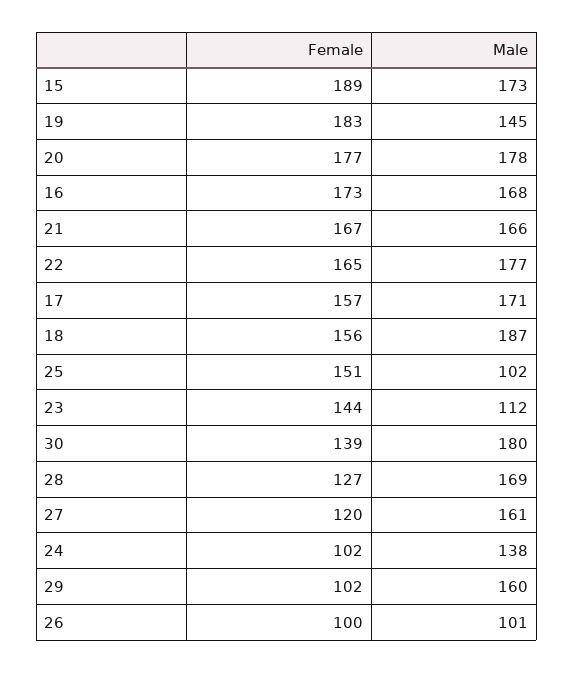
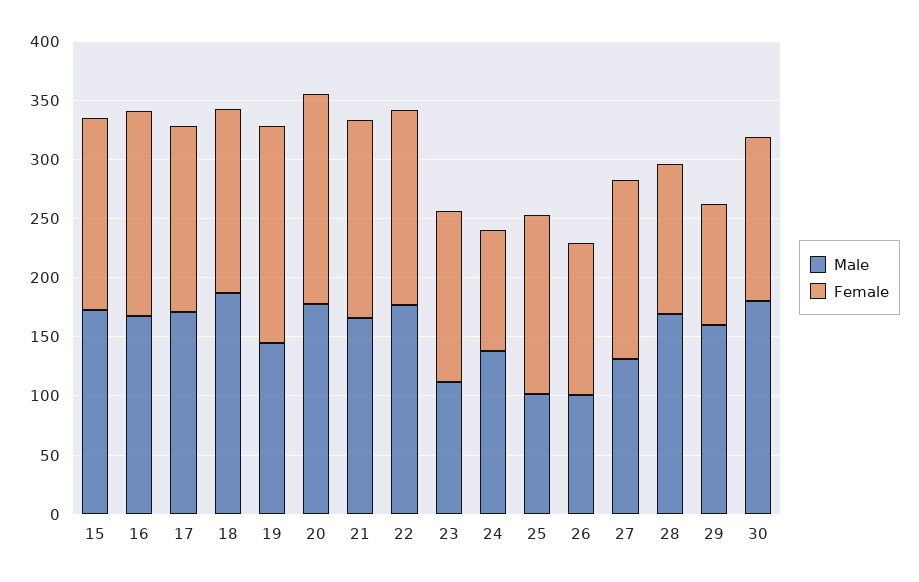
Female, 15: 189 -> 160
Female, 27: 120 -> 150
Male, 27: 161 -> 130
Female, 26: 100 -> 130

